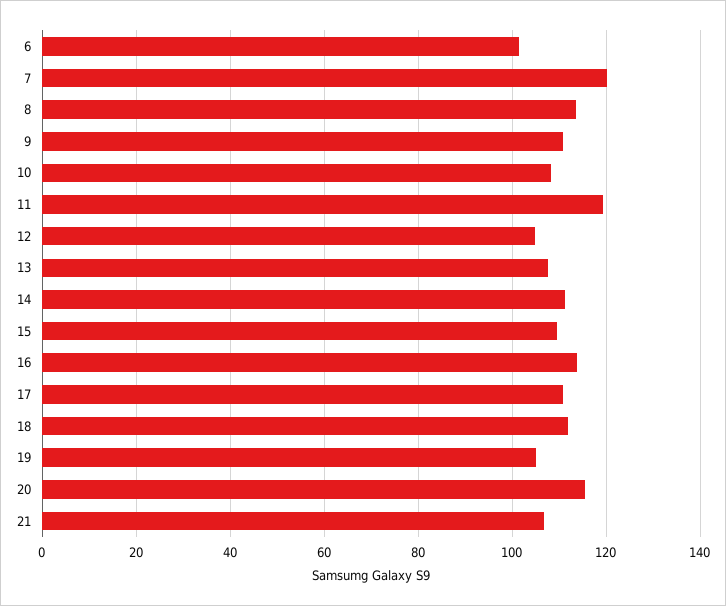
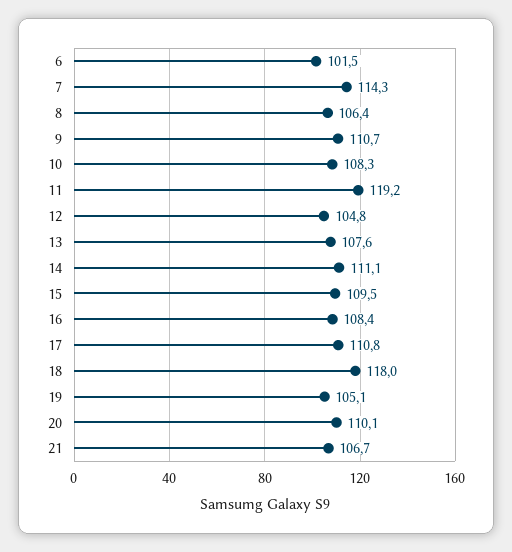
7: 120 -> 114.3
8: 114 -> 106.4
16: 114 -> 108.4
18: 112 -> 118
20: 116 -> 110.1

